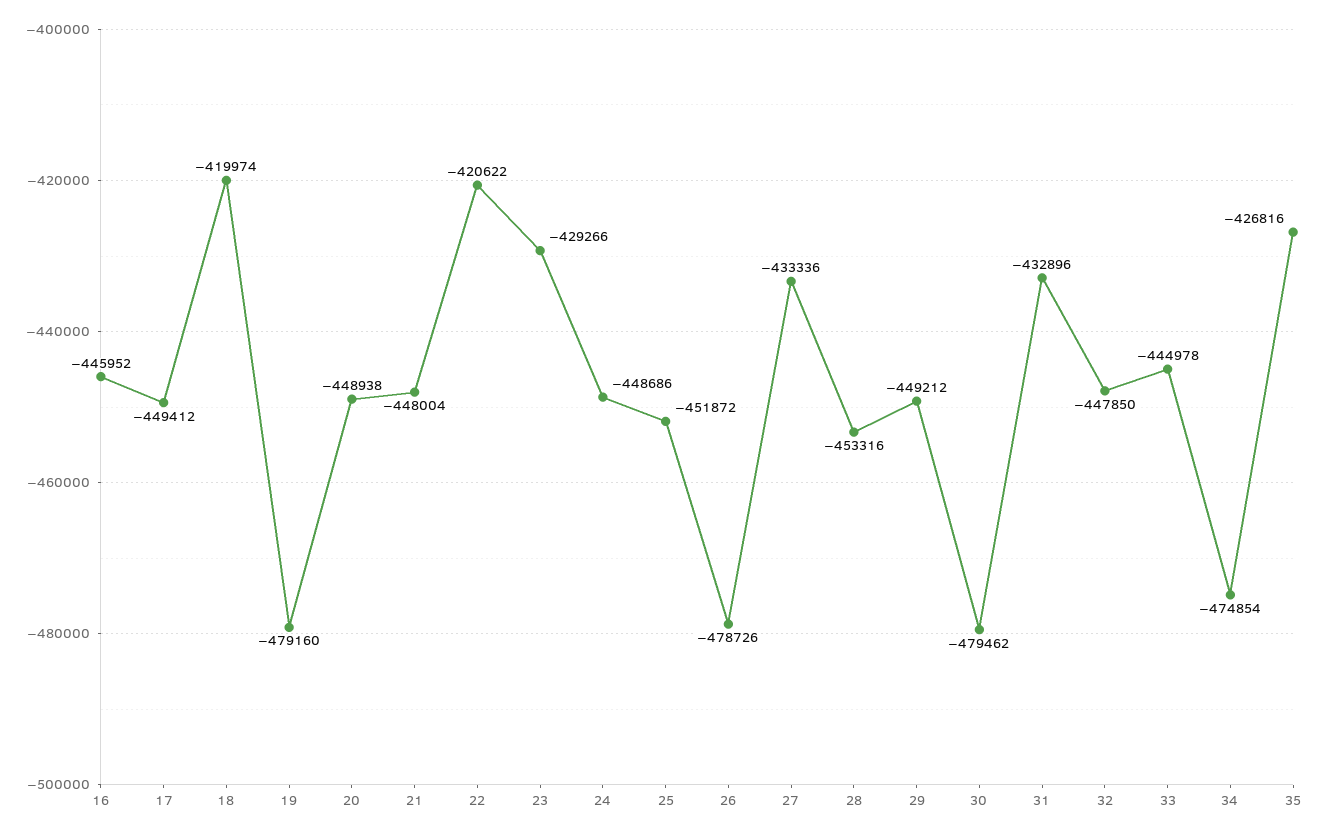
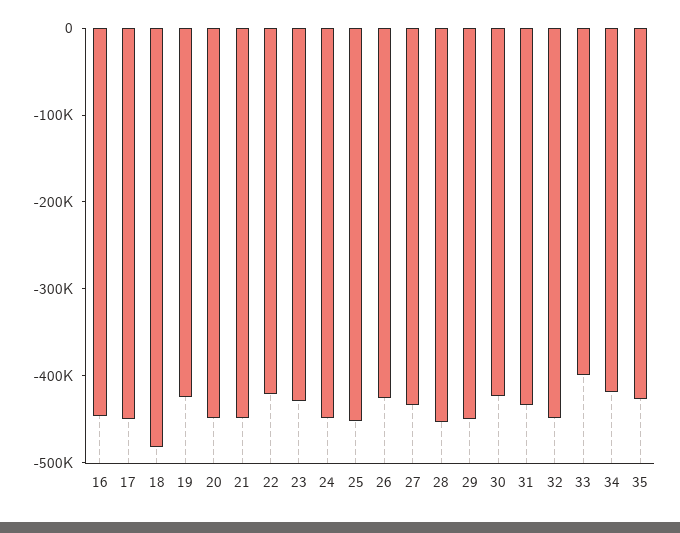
18: -419974 -> -480000
19: -479160 -> -420000
26: -478726 -> -420000
30: -479462 -> -420000
33: -444978 -> -400000
34: -474854 -> -420000

